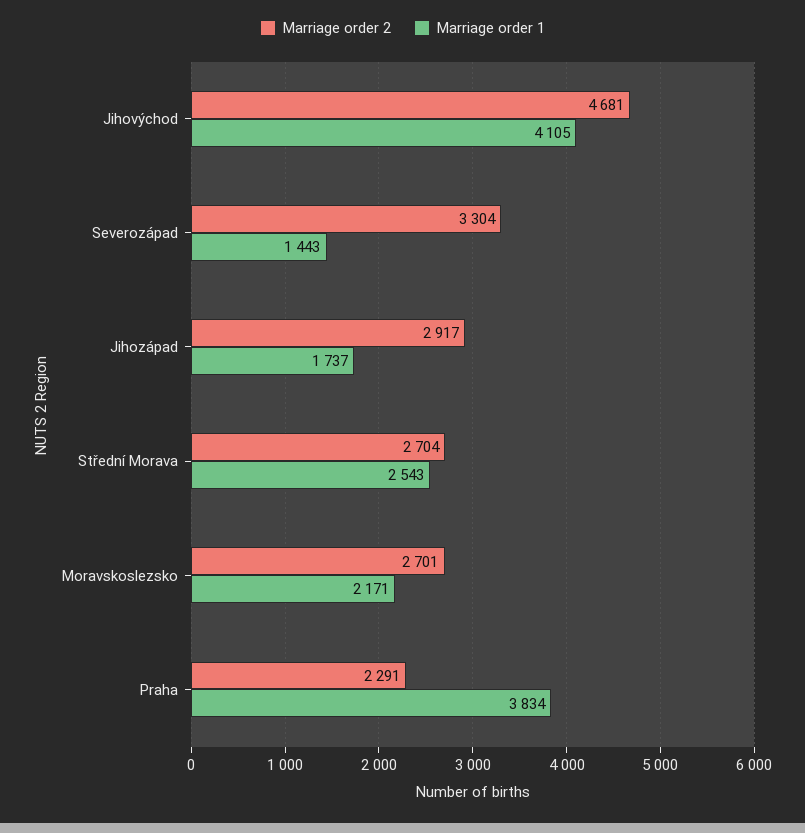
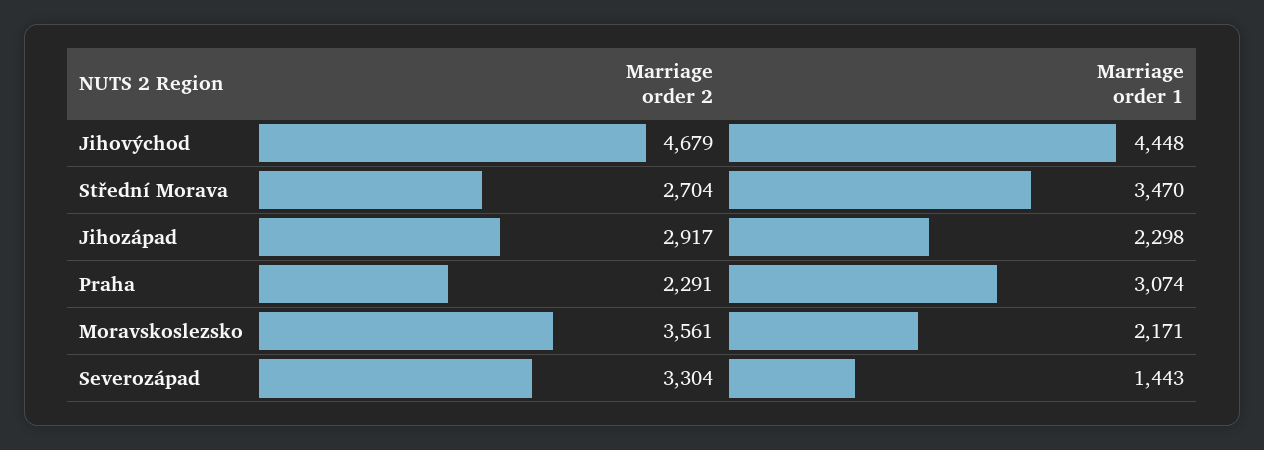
Marriage order 2, Jihovýchod: 4681 -> 4679
Marriage order 1, Jihovýchod: 4105 -> 4448
Marriage order 1, Jihozápad: 1737 -> 2298
Marriage order 1, Střední Morava: 2543 -> 3470
Marriage order 2, Moravskoslezsko: 2701 -> 3561
Marriage order 1, Praha: 3834 -> 3074

